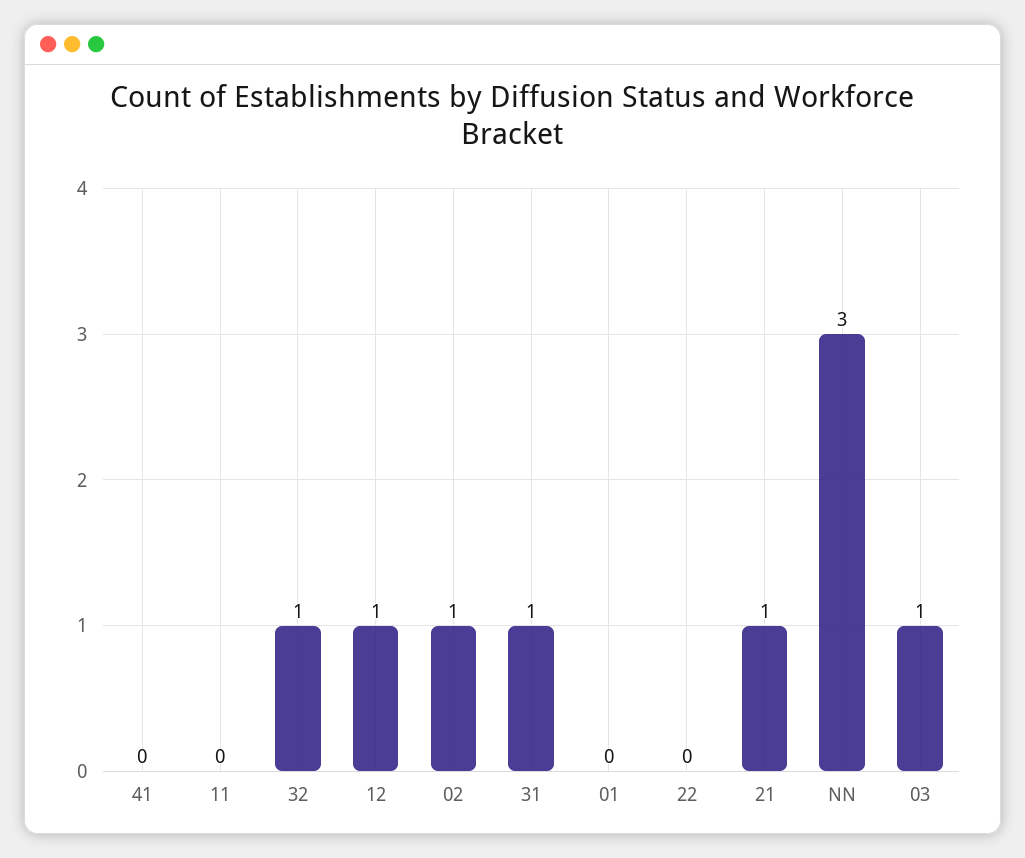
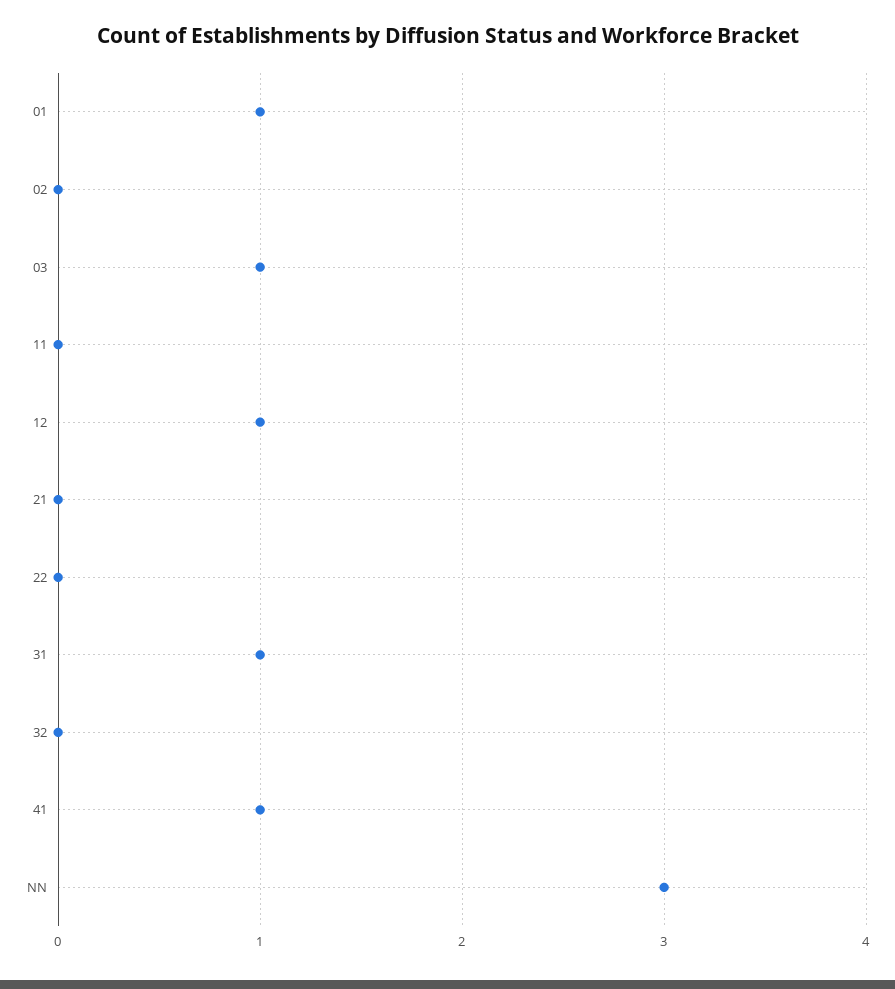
41: 0 -> 1
32: 1 -> 0
02: 1 -> 0
01: 0 -> 1
21: 1 -> 0

